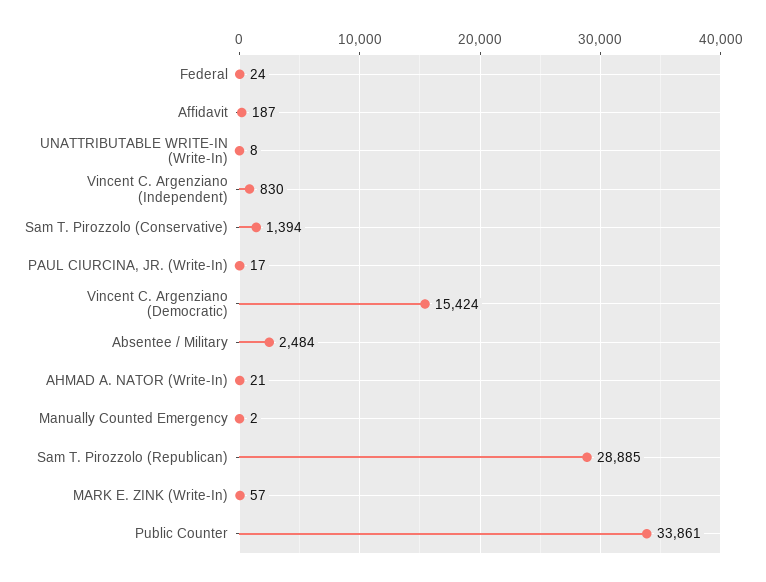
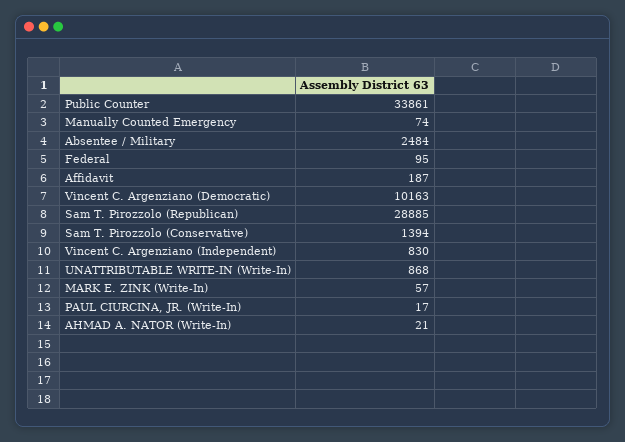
Federal: 24 -> 95
UNATTRIBUTABLE WRITE-IN (Write-In): 8 -> 868
Vincent C. Argenziano (Democratic): 15424 -> 10163
Manually Counted Emergency: 2 -> 74

